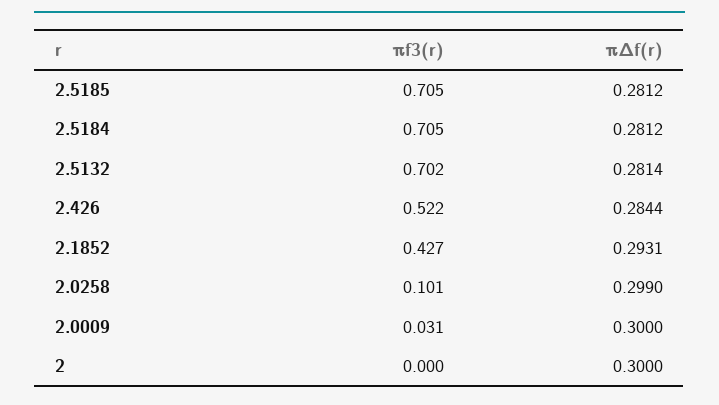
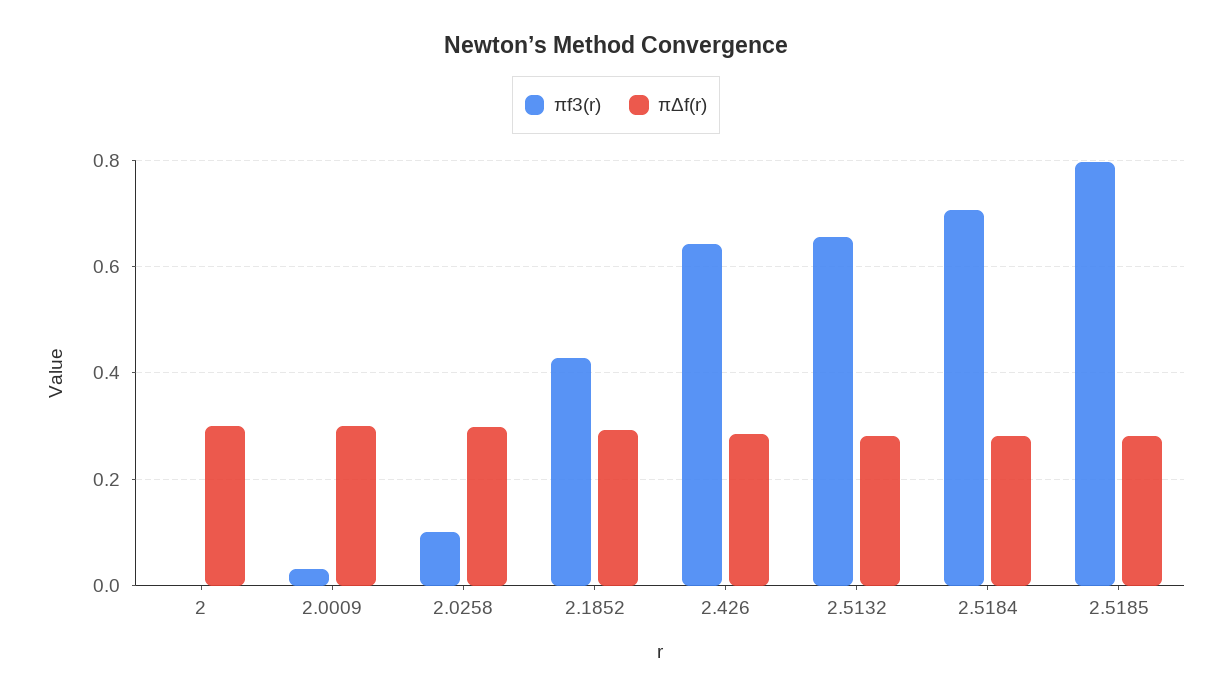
πf3(r), 2.5185: 0.705 -> 0.8
πf3(r), 2.5132: 0.702 -> 0.66
πf3(r), 2.426: 0.522 -> 0.64

